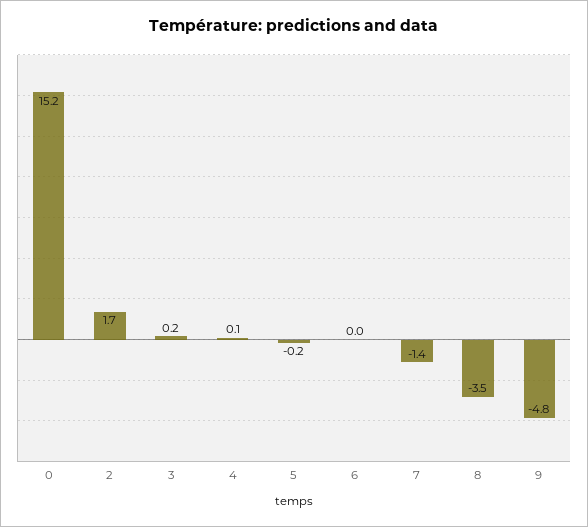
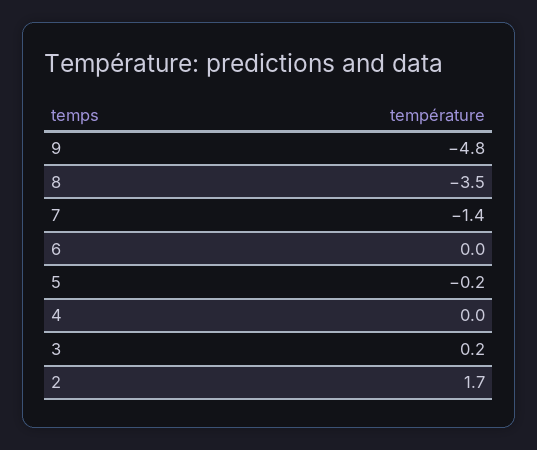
0: 15.2 -> none
4: 0.1 -> 0

